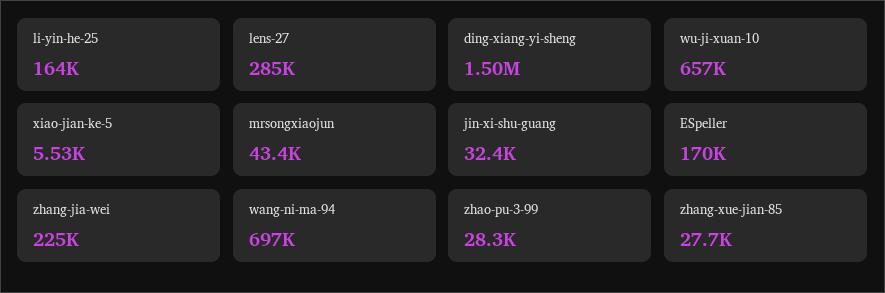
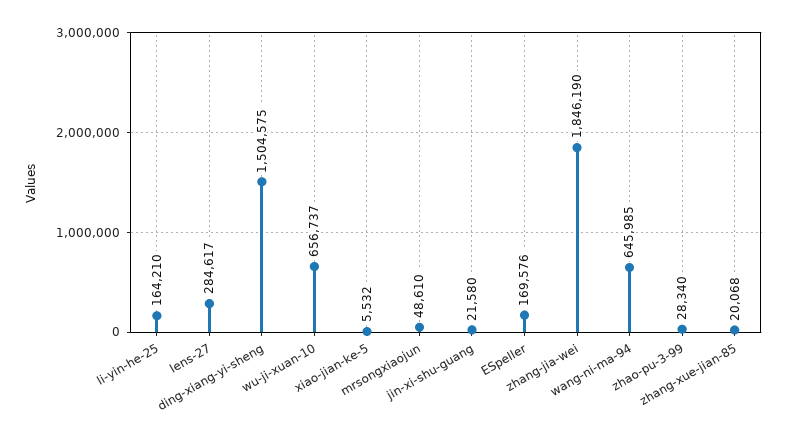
mrsongxiaojun: 43400 -> 48610
jin-xi-shu-guang: 32400 -> 21580
zhang-jia-wei: 225000 -> 1846190
wang-ni-ma-94: 697000 -> 645985
zhang-xue-jian-85: 27700 -> 20068

